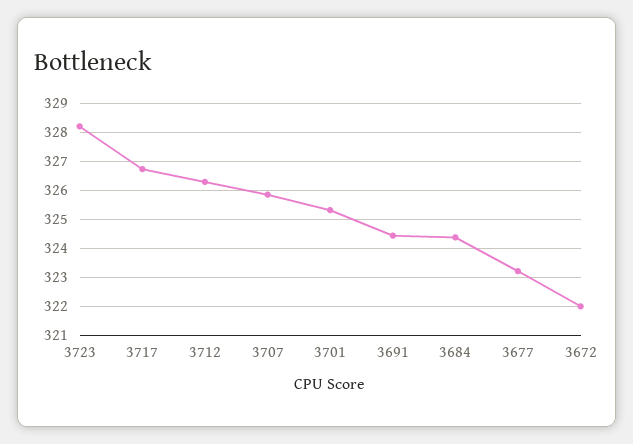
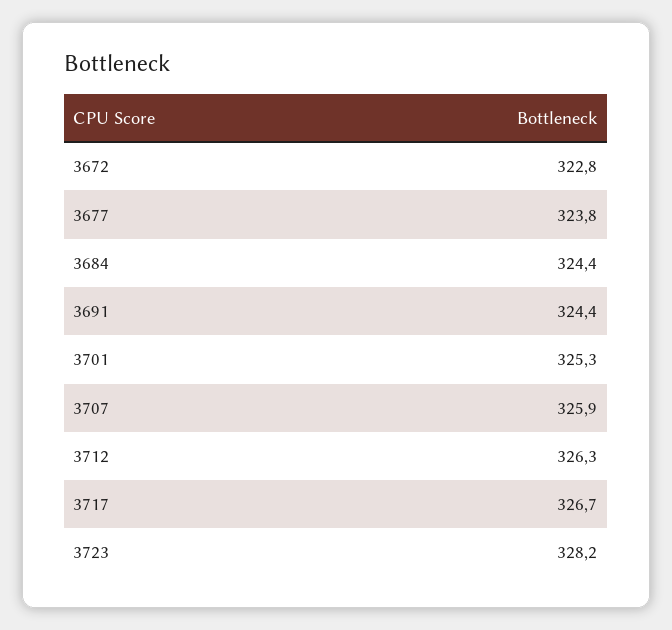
3677: 323.25 -> 323.8
3672: 322 -> 322.8

